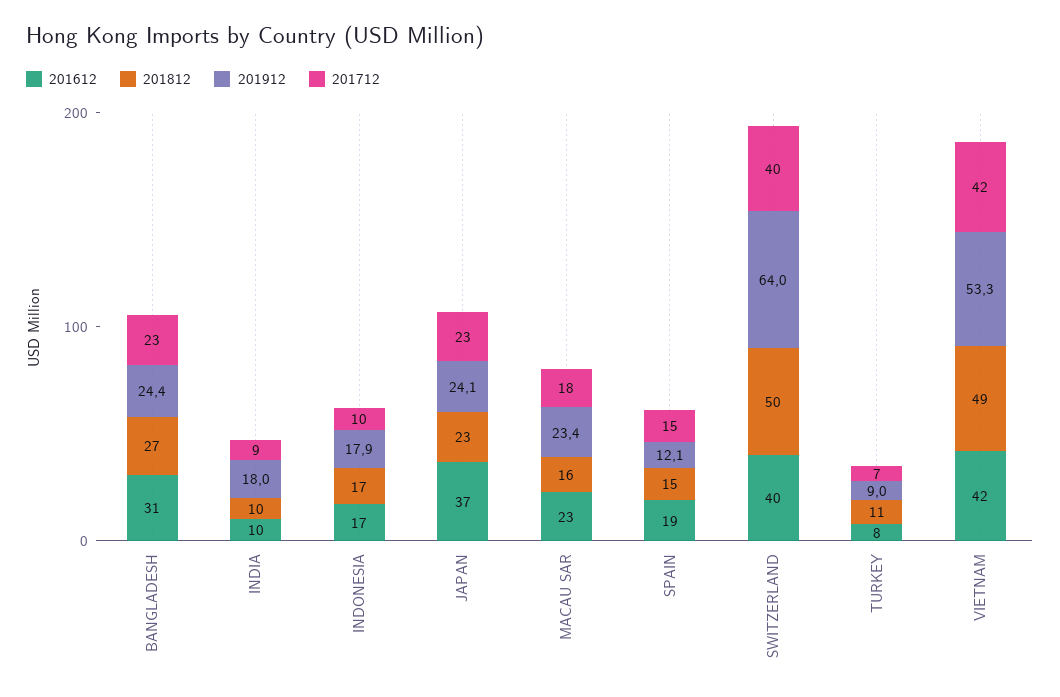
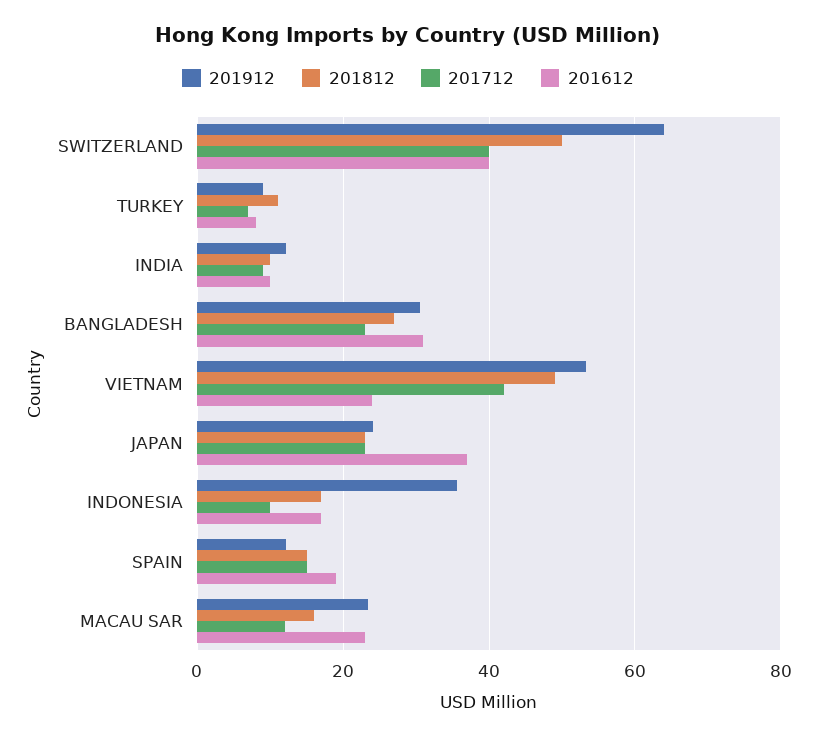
201912, BANGLADESH: 24.4 -> 30
201912, INDIA: 18 -> 12
201912, INDONESIA: 17.9 -> 36
201712, MACAU SAR: 18 -> 12
201612, VIETNAM: 42 -> 24

